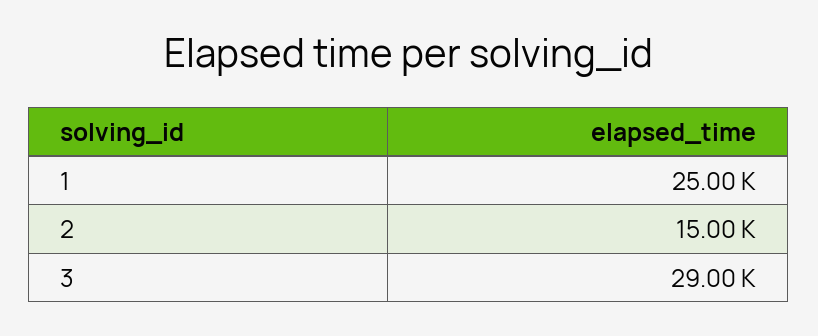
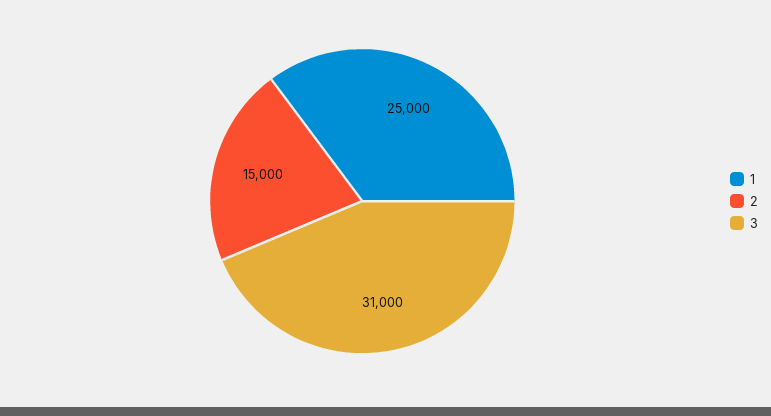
3: 29000 -> 31000

